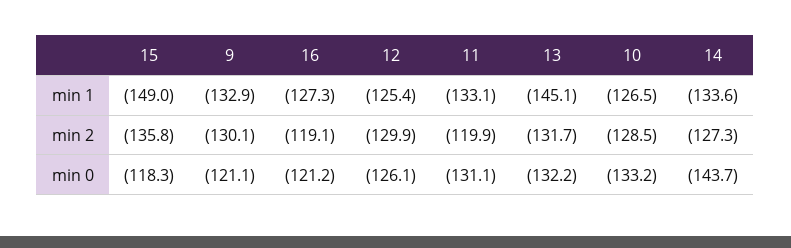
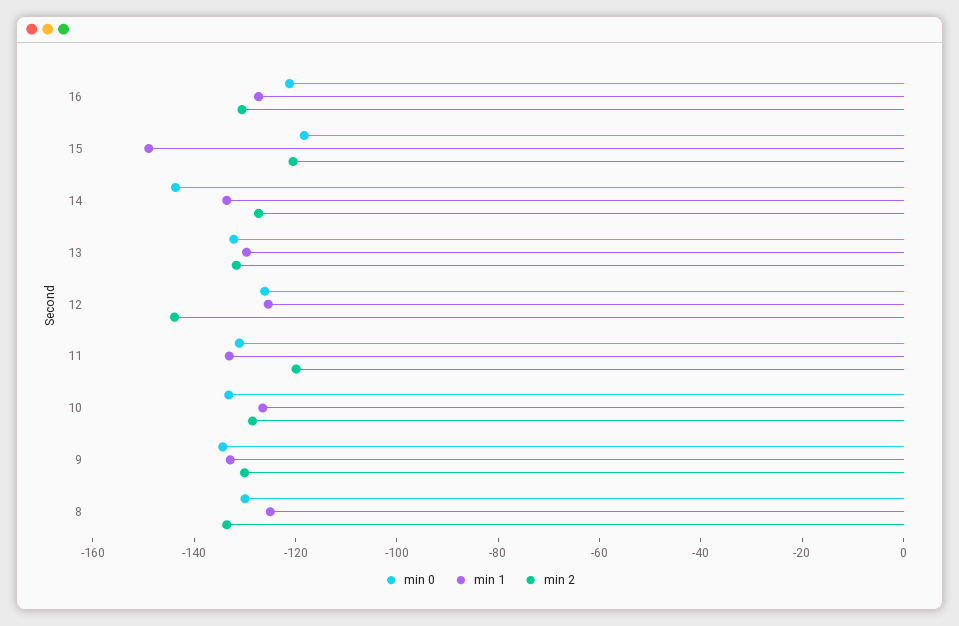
min 1, 13: -145.1 -> -130
min 2, 15: -135.8 -> -120
min 2, 16: -119.1 -> -130
min 2, 12: -129.9 -> -145
min 0, 9: -121.1 -> -135
min 0, 8: none -> -130
min 1, 8: none -> -125
min 2, 8: none -> -135

